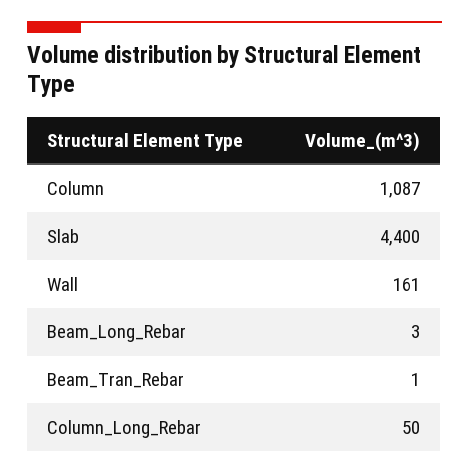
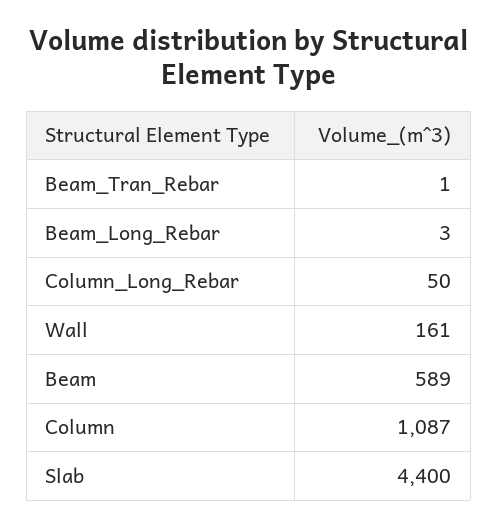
Beam: none -> 589

